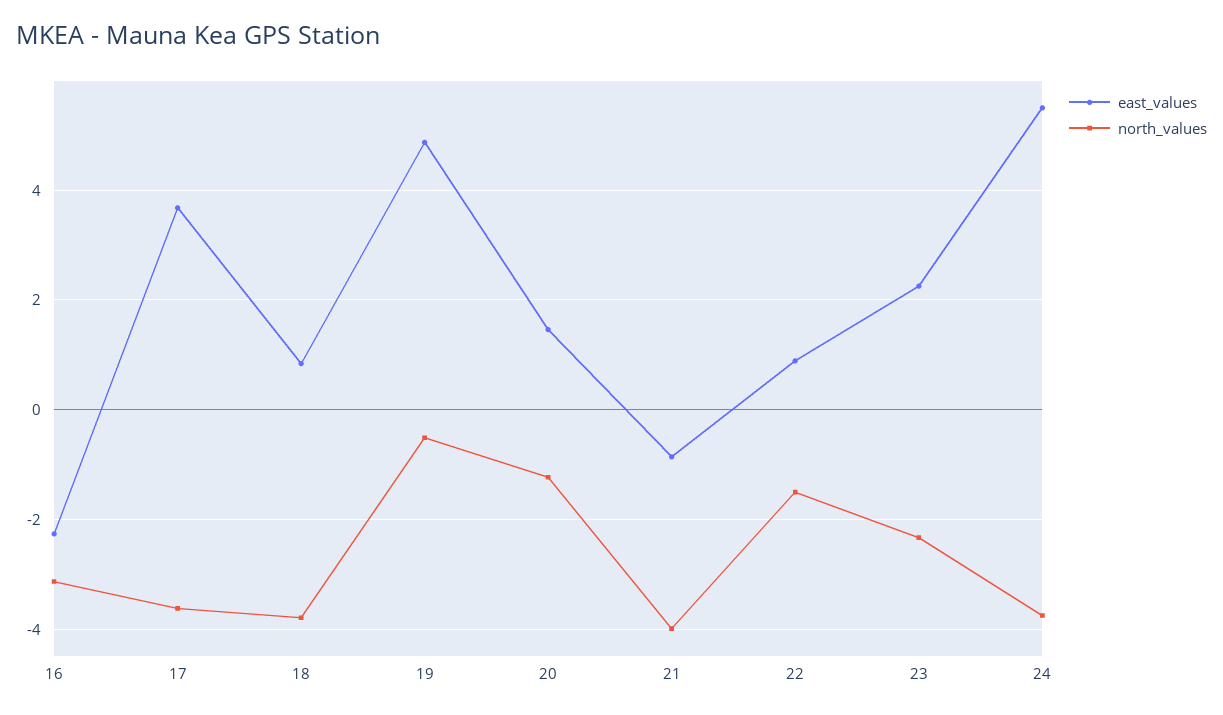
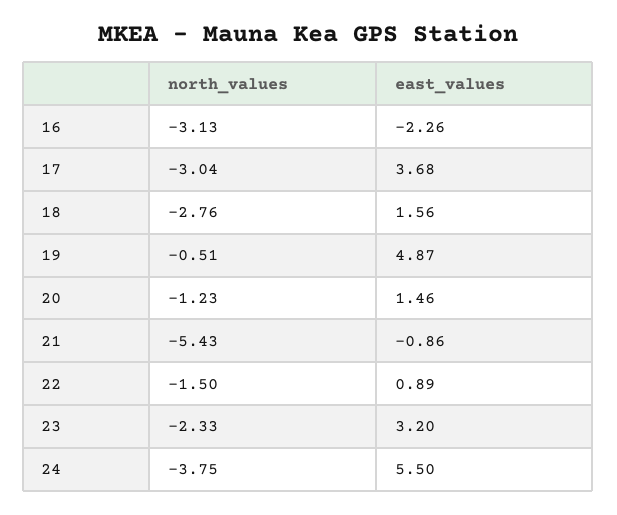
north_values, 17: -3.6 -> -3.04
east_values, 18: 0.8 -> 1.56
north_values, 18: -3.8 -> -2.76
north_values, 21: -4 -> -5.43
east_values, 23: 2.2 -> 3.2

